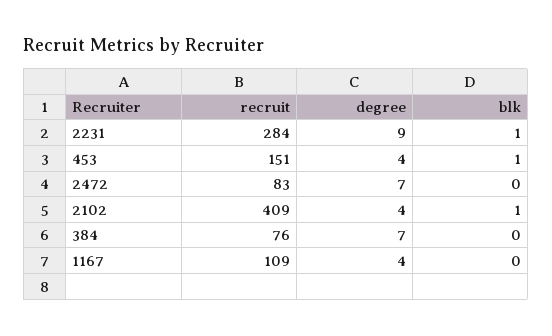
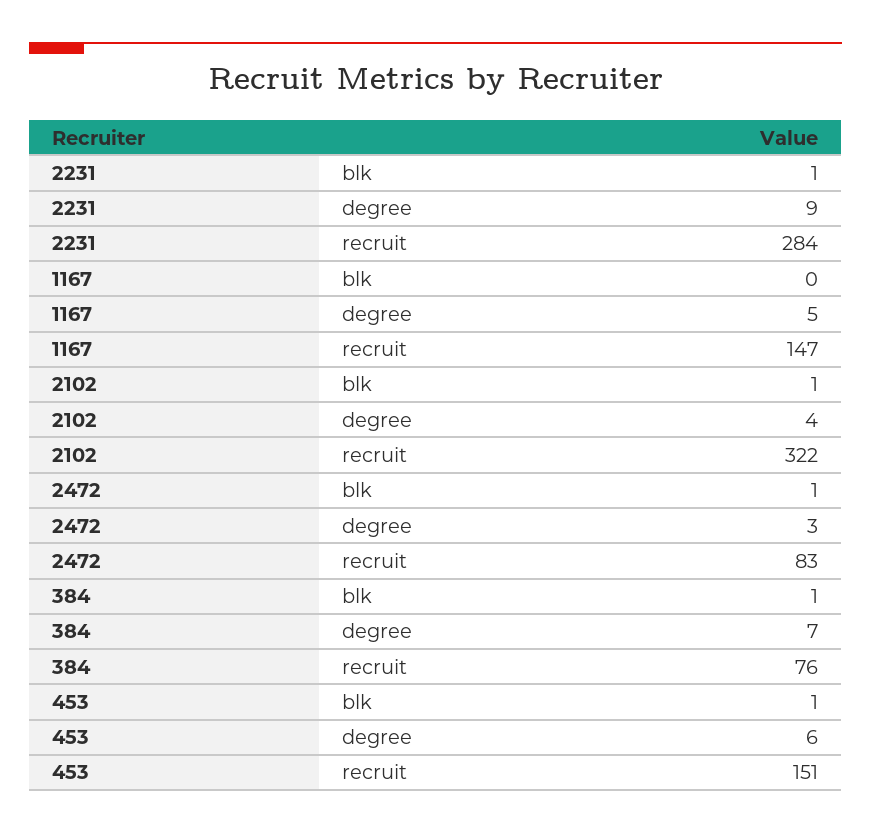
degree, 453: 4 -> 6
degree, 2472: 7 -> 3
blk, 2472: 0 -> 1
recruit, 2102: 409 -> 322
blk, 384: 0 -> 1
recruit, 1167: 109 -> 147
degree, 1167: 4 -> 5

